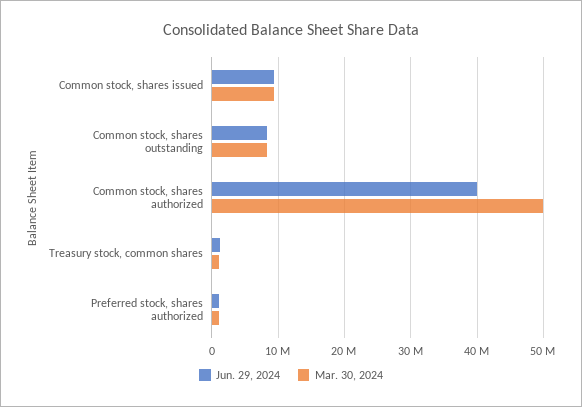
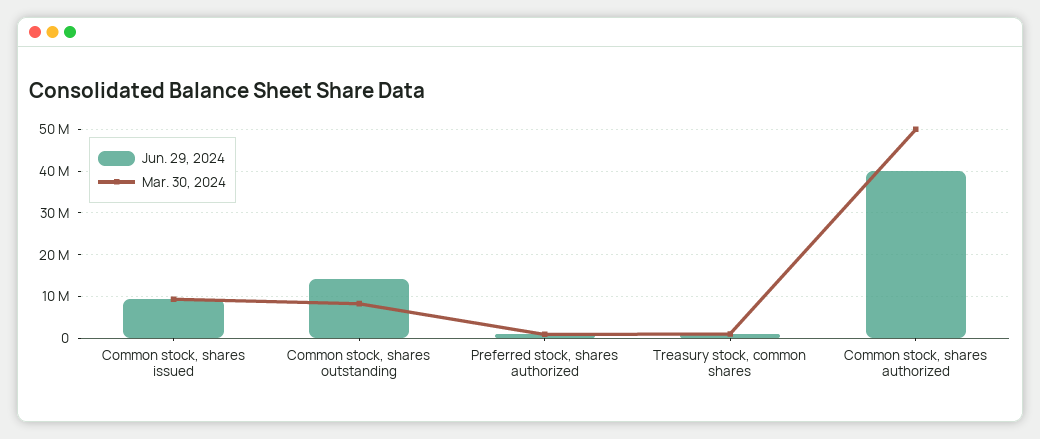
Jun. 29, 2024, Common stock, shares outstanding: 8000000 -> 14000000

